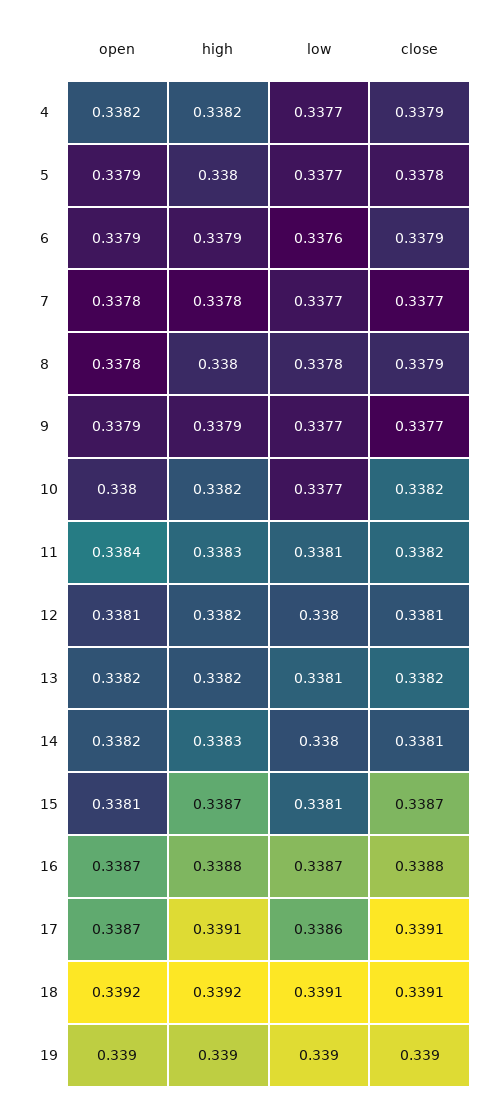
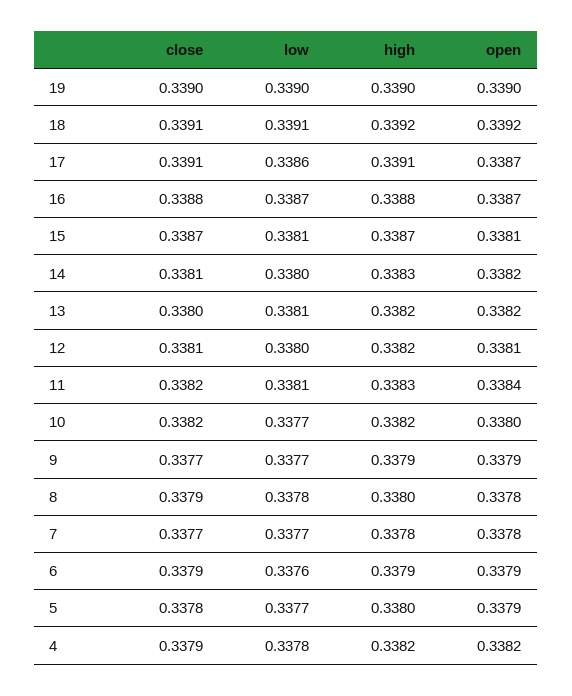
low, 4: 0.3377 -> 0.3378
close, 13: 0.3382 -> 0.338

